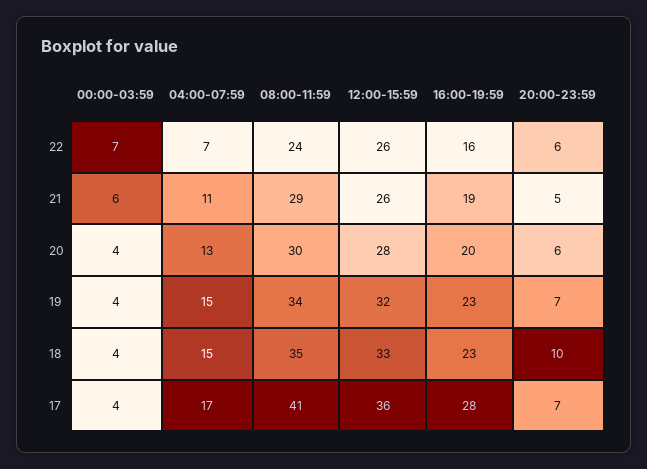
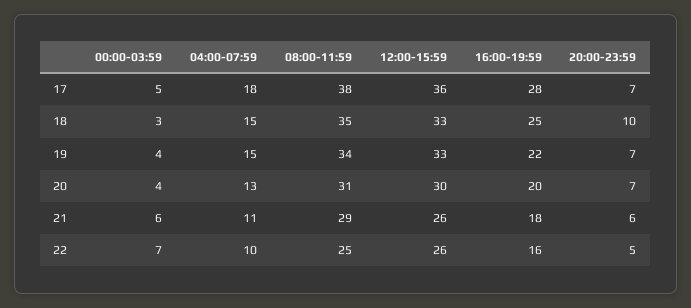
04:00-07:59, 22: 7 -> 10
08:00-11:59, 22: 24 -> 25
20:00-23:59, 22: 6 -> 5
16:00-19:59, 21: 19 -> 18
20:00-23:59, 21: 5 -> 6
08:00-11:59, 20: 30 -> 31
12:00-15:59, 20: 28 -> 30
20:00-23:59, 20: 6 -> 7
12:00-15:59, 19: 32 -> 33
16:00-19:59, 19: 23 -> 22
00:00-03:59, 18: 4 -> 3
16:00-19:59, 18: 23 -> 25
00:00-03:59, 17: 4 -> 5
04:00-07:59, 17: 17 -> 18
08:00-11:59, 17: 41 -> 38

